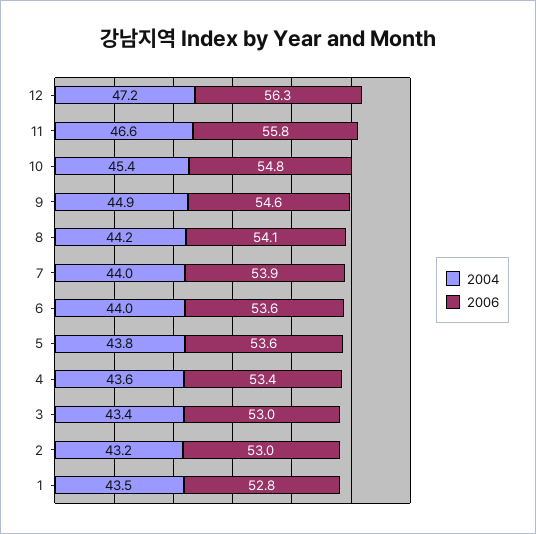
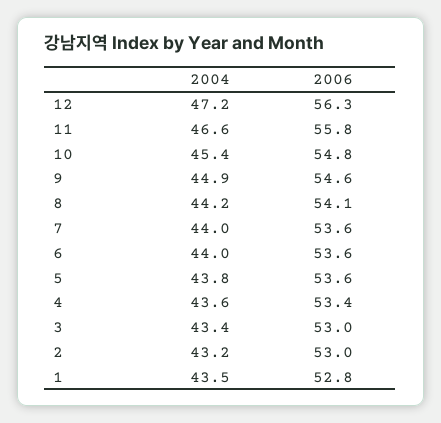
2006, 7: 53.9 -> 53.6

